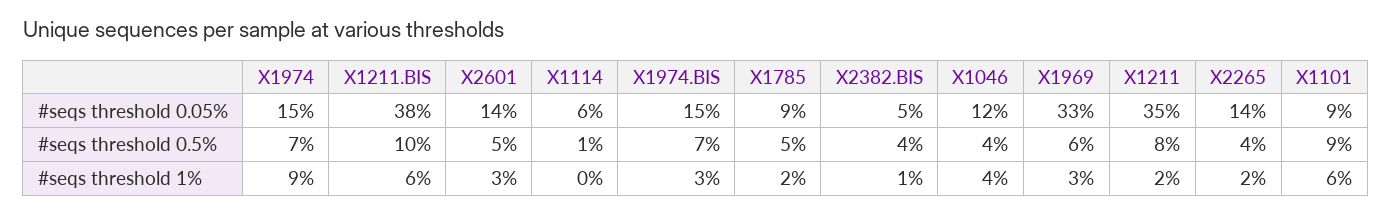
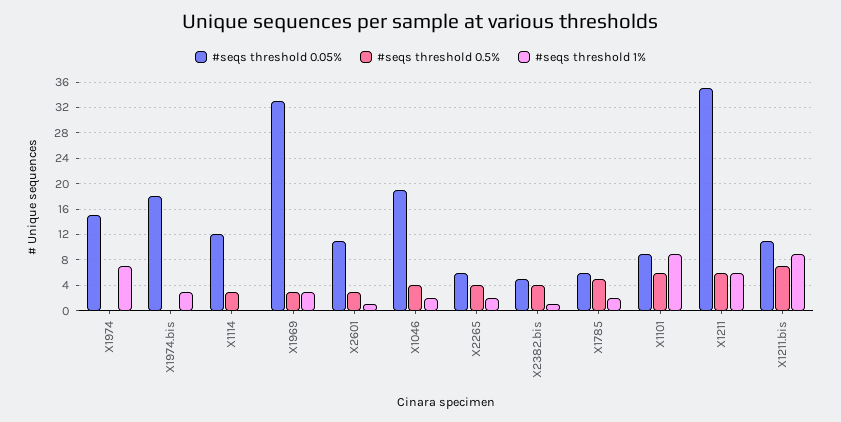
#seqs threshold 0.05%, X1211.BIS: 38 -> 11
#seqs threshold 0.05%, X2601: 14 -> 11
#seqs threshold 0.05%, X1114: 6 -> 12
#seqs threshold 0.05%, X1974.BIS: 15 -> 18
#seqs threshold 0.05%, X1785: 9 -> 6
#seqs threshold 0.05%, X1046: 12 -> 19
#seqs threshold 0.05%, X2265: 14 -> 6
#seqs threshold 0.5%, X1974: 7 -> 0
#seqs threshold 0.5%, X1211.BIS: 10 -> 7
#seqs threshold 0.5%, X2601: 5 -> 3
#seqs threshold 0.5%, X1114: 1 -> 3
#seqs threshold 0.5%, X1974.BIS: 7 -> 0
#seqs threshold 0.5%, X1969: 6 -> 3
#seqs threshold 0.5%, X1211: 8 -> 6
#seqs threshold 0.5%, X1101: 9 -> 6
#seqs threshold 1%, X1974: 9 -> 7
#seqs threshold 1%, X1211.BIS: 6 -> 9
#seqs threshold 1%, X2601: 3 -> 1
#seqs threshold 1%, X1046: 4 -> 2
#seqs threshold 1%, X1211: 2 -> 6
#seqs threshold 1%, X1101: 6 -> 9

